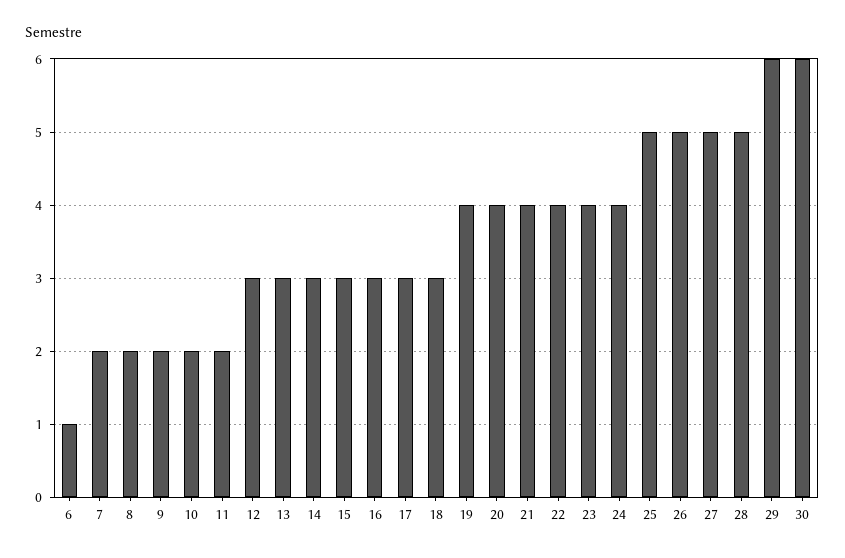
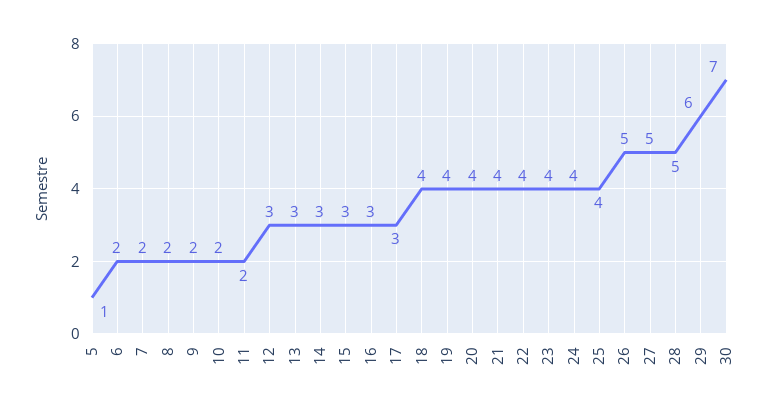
6: 1 -> 2
18: 3 -> 4
25: 5 -> 4
30: 6 -> 7
5: none -> 1

